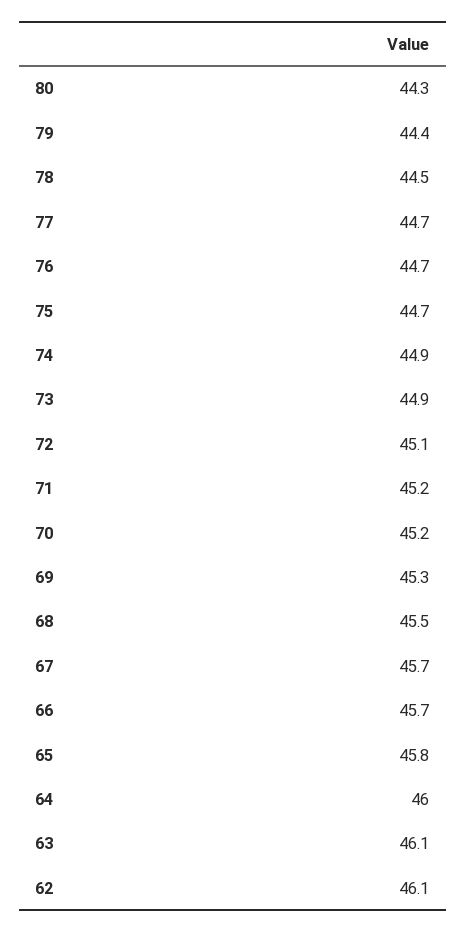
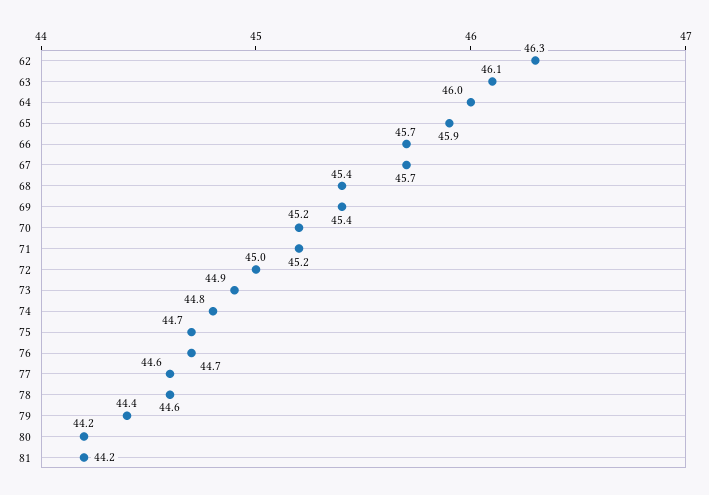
80: 44.3 -> 44.2
78: 44.5 -> 44.6
77: 44.7 -> 44.6
74: 44.9 -> 44.8
72: 45.1 -> 45
69: 45.3 -> 45.4
68: 45.5 -> 45.4
65: 45.8 -> 45.9
62: 46.1 -> 46.3
81: none -> 44.2

